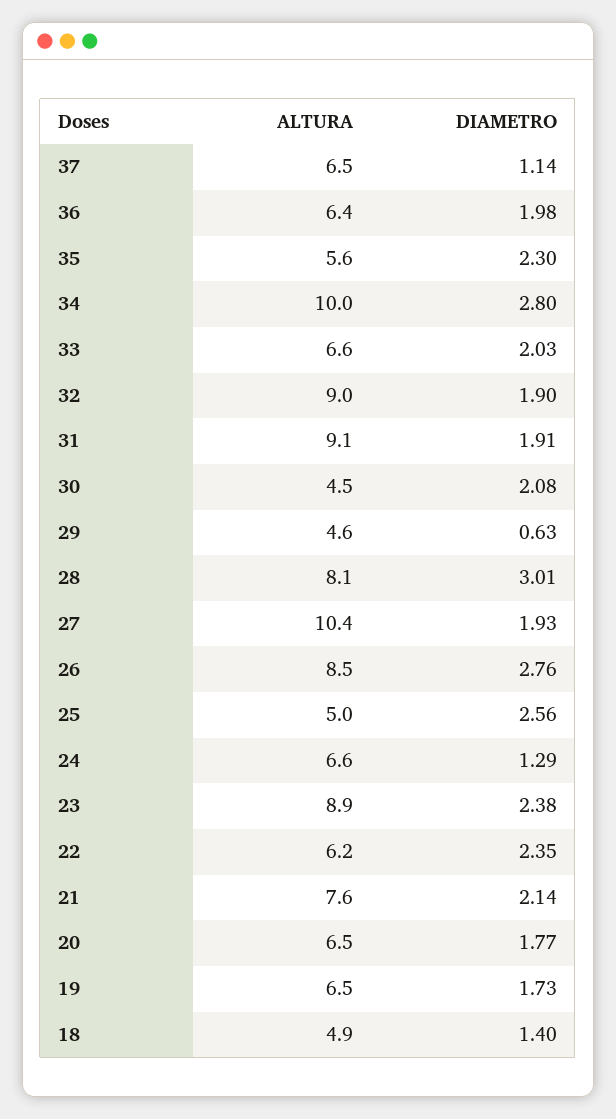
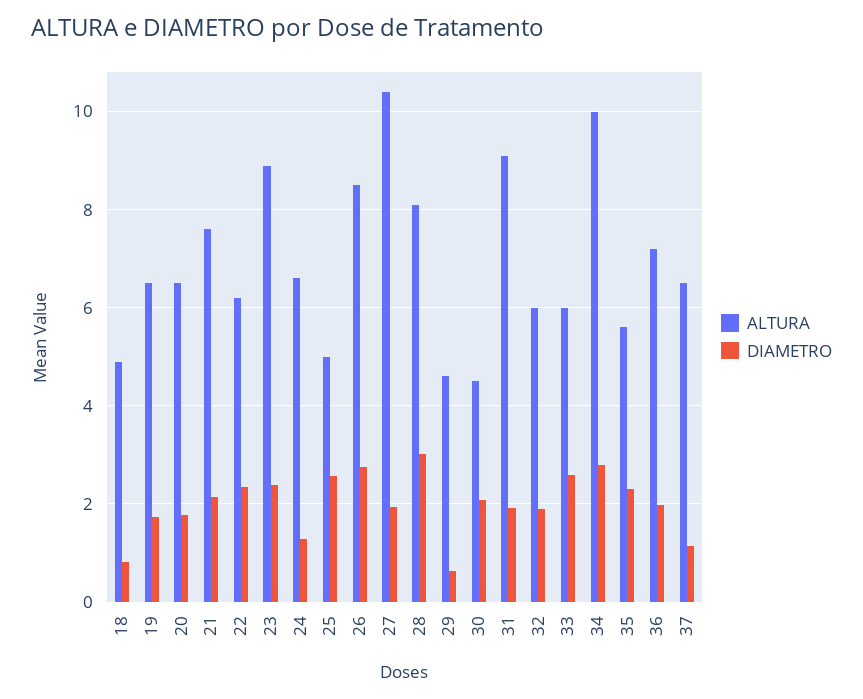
ALTURA, 36: 6.4 -> 7.2
ALTURA, 33: 6.6 -> 6
DIAMETRO, 33: 2.03 -> 2.6
ALTURA, 32: 9 -> 6
DIAMETRO, 18: 1.4 -> 0.8

